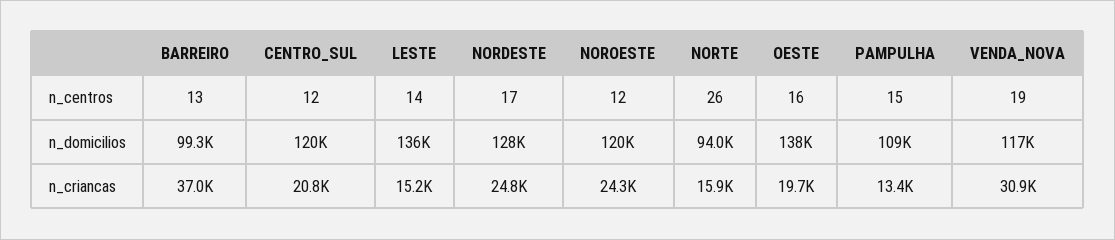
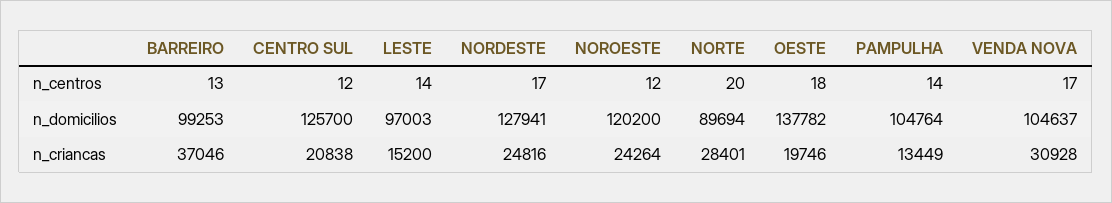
NORTE, n_centros: 26 -> 20
OESTE, n_centros: 16 -> 18
PAMPULHA, n_centros: 15 -> 14
VENDA_NOVA, n_centros: 19 -> 17
CENTRO_SUL, n_domicilios: 120000 -> 125700
LESTE, n_domicilios: 136000 -> 97003
NORTE, n_domicilios: 94000 -> 89694
PAMPULHA, n_domicilios: 109000 -> 104764
VENDA_NOVA, n_domicilios: 117000 -> 104637
NORTE, n_criancas: 15900 -> 28401

